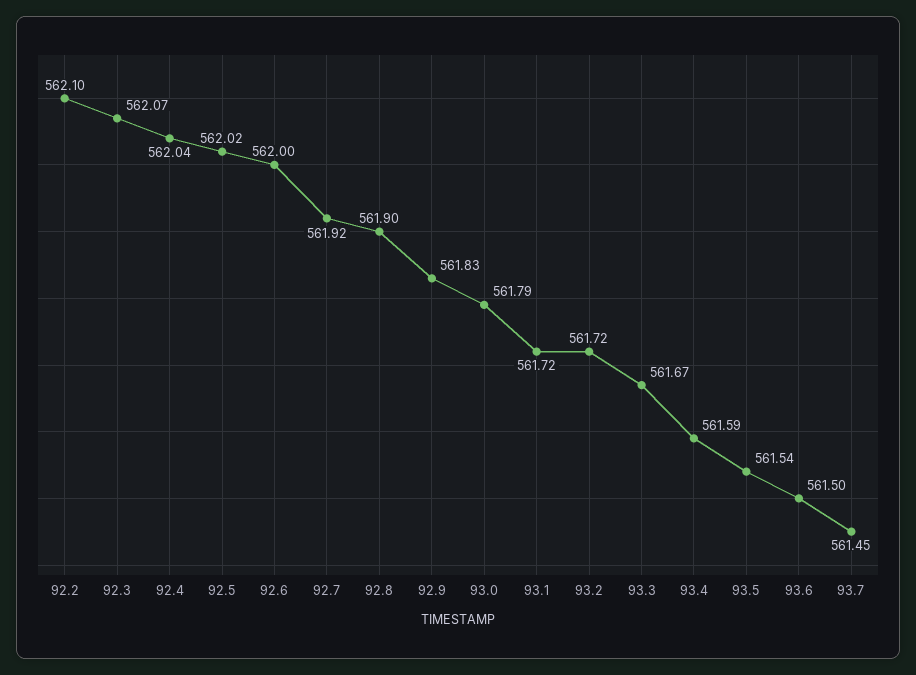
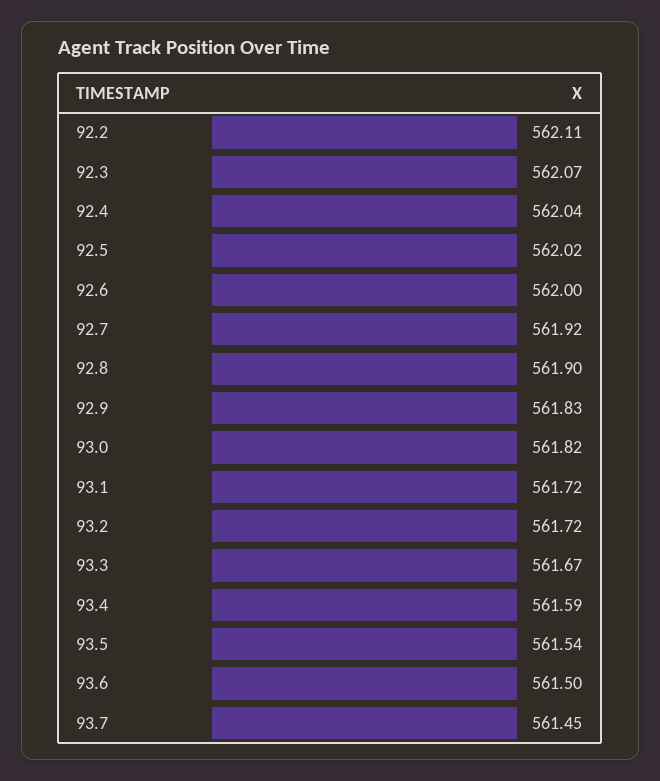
92.2: 562.1 -> 562.11
93.0: 561.79 -> 561.82

